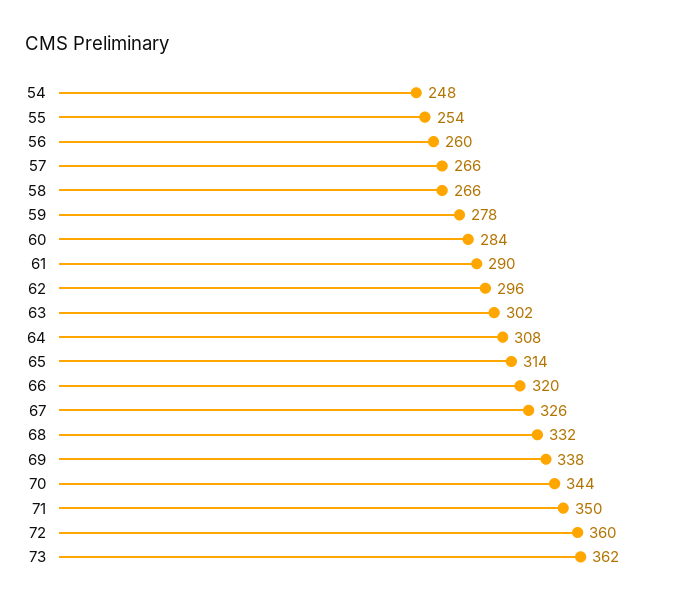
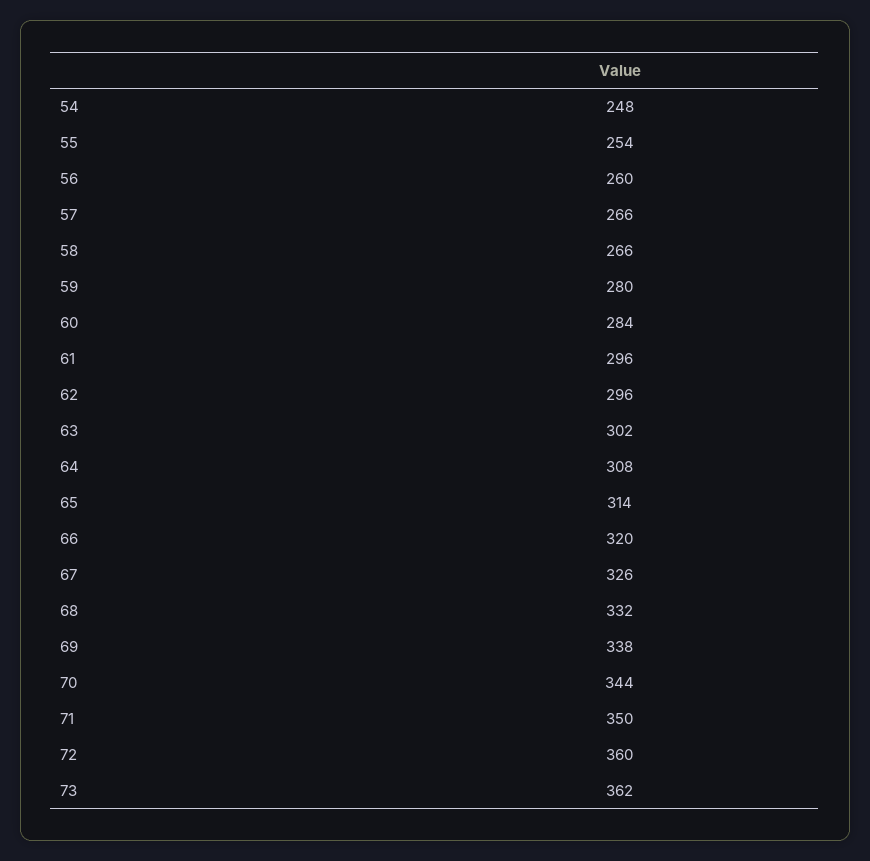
59: 278 -> 280
61: 290 -> 296

